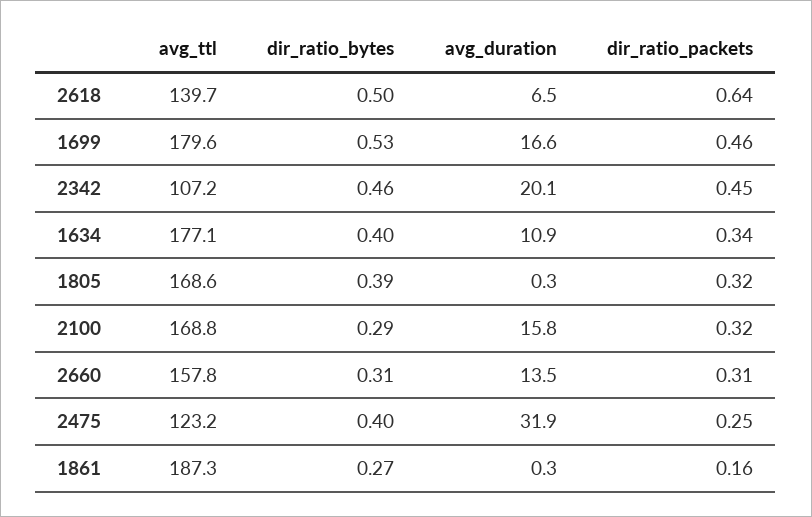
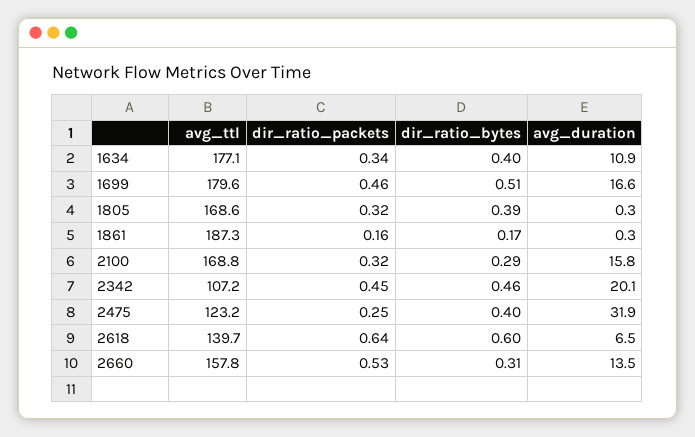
dir_ratio_bytes, 2618: 0.5 -> 0.6
dir_ratio_bytes, 1699: 0.53 -> 0.51
dir_ratio_packets, 2660: 0.31 -> 0.53
dir_ratio_bytes, 1861: 0.27 -> 0.17

